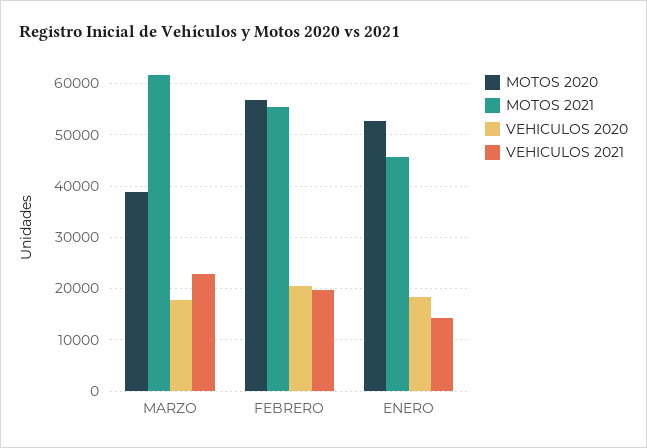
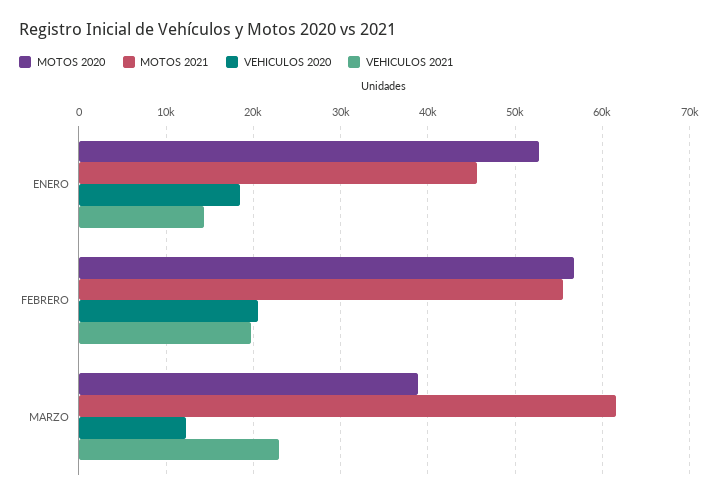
VEHICULOS 2020, MARZO: 18000 -> 12000

